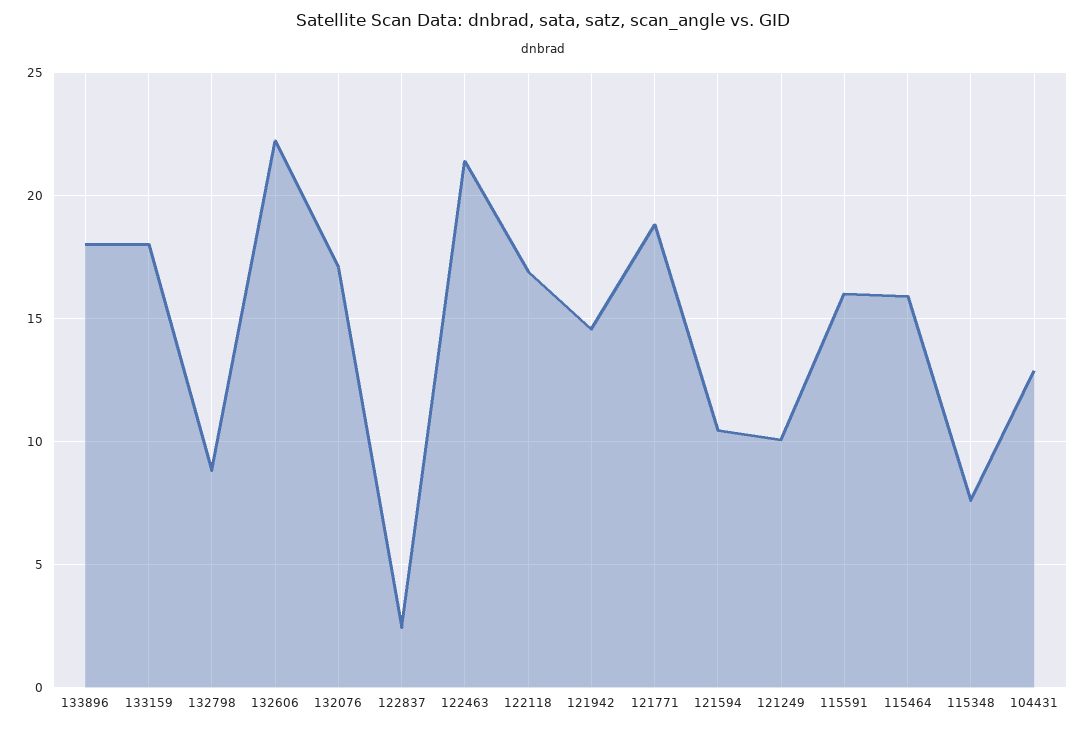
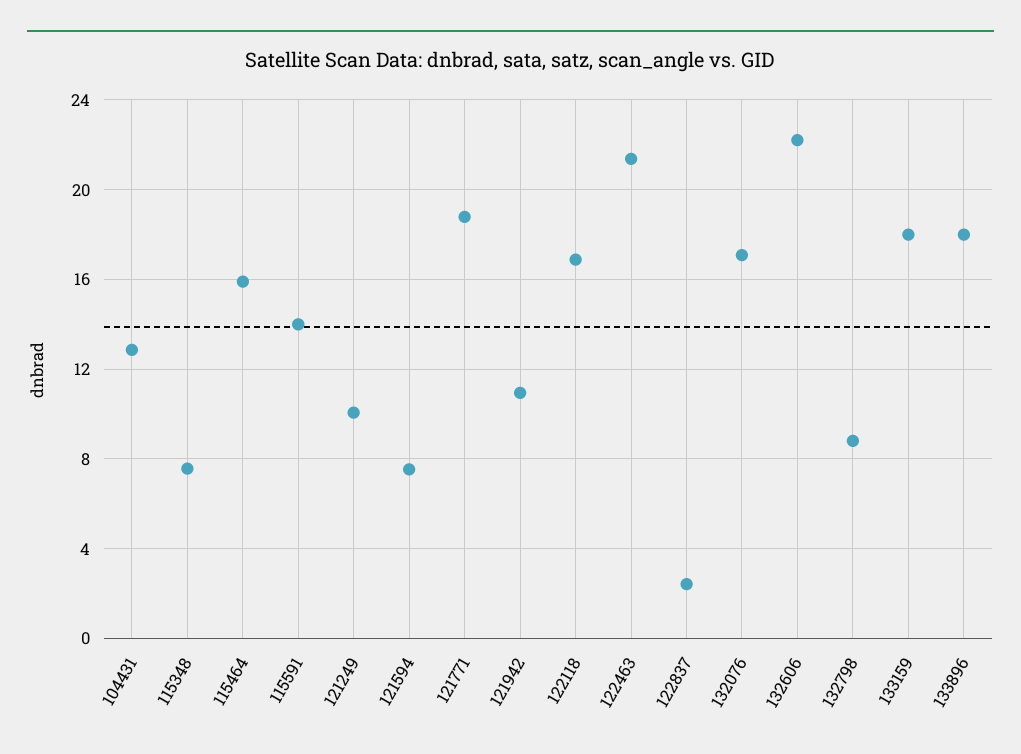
121942: 14.5 -> 11
121594: 10.5 -> 7.5
115591: 16 -> 14

